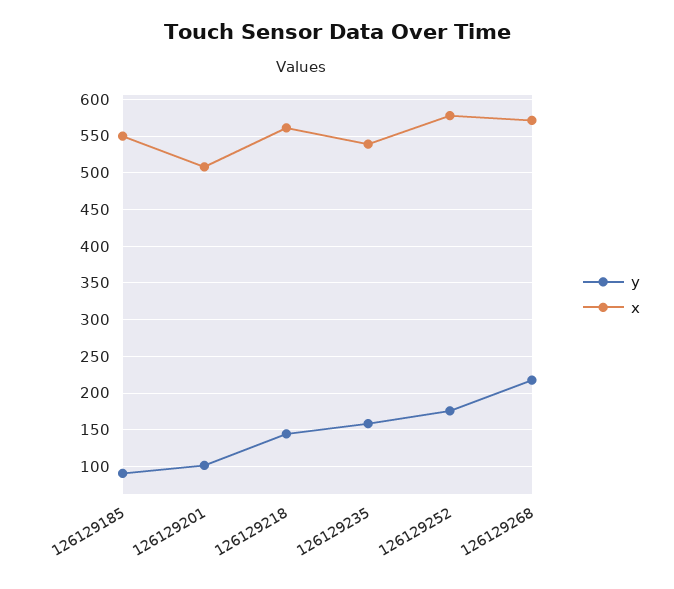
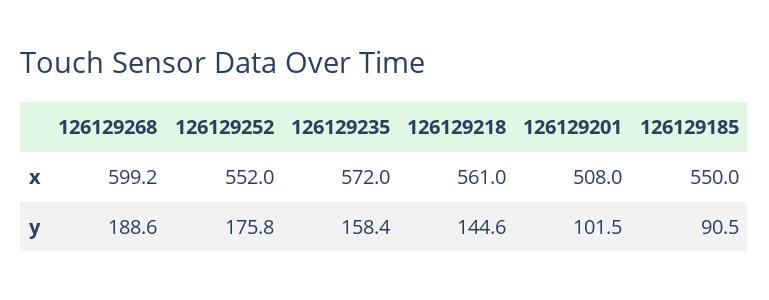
x, 126129235: 540 -> 572
x, 126129252: 580 -> 552
y, 126129268: 220 -> 188.6
x, 126129268: 570 -> 599.2

